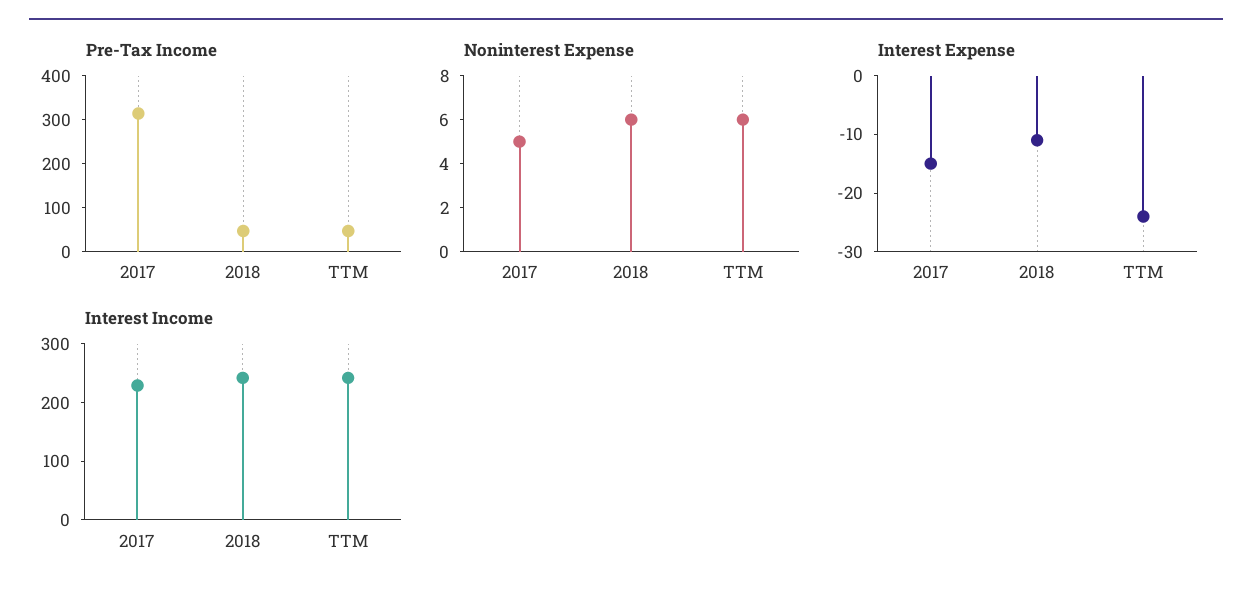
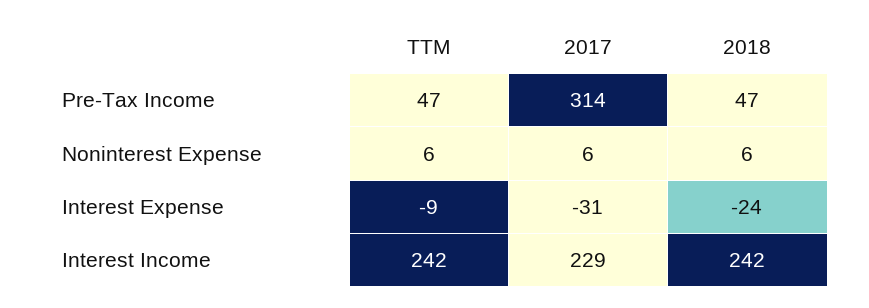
Noninterest Expense, 2017: 5 -> 6
Interest Expense, 2017: -15 -> -31
Interest Expense, 2018: -10 -> -24
Interest Expense, TTM: -25 -> -9

